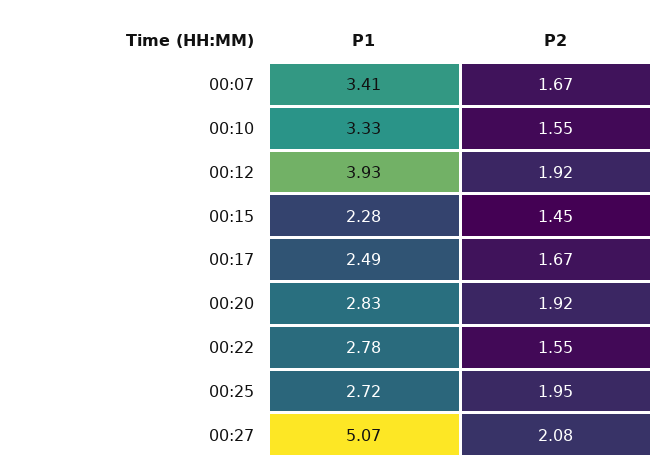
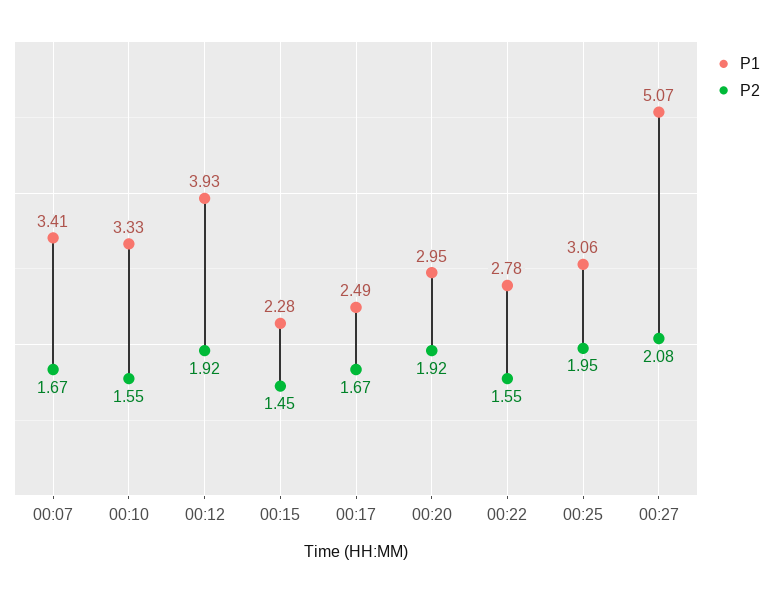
P1, 00:20: 2.83 -> 2.95
P1, 00:25: 2.72 -> 3.06

